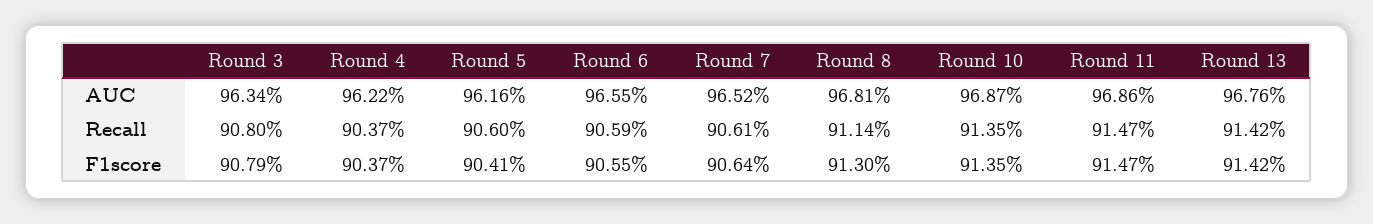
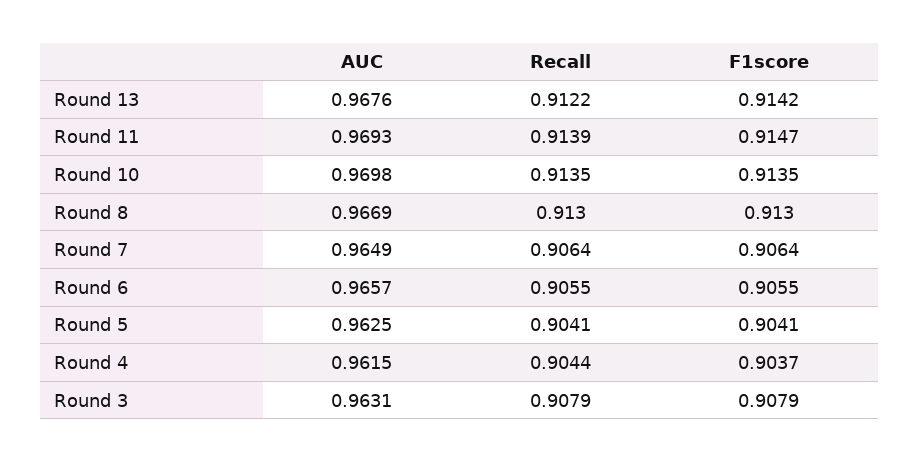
Round 3, AUC: 0.9634 -> 0.9631
Round 4, AUC: 0.9622 -> 0.9615
Round 5, AUC: 0.9616 -> 0.9625
Round 6, AUC: 0.9655 -> 0.9657
Round 7, AUC: 0.9652 -> 0.9649
Round 8, AUC: 0.9681 -> 0.9669
Round 10, AUC: 0.9687 -> 0.9698
Round 11, AUC: 0.9686 -> 0.9693
Round 3, Recall: 0.908 -> 0.9079
Round 4, Recall: 0.9037 -> 0.9044
Round 5, Recall: 0.906 -> 0.9041
Round 6, Recall: 0.9059 -> 0.9055
Round 7, Recall: 0.9061 -> 0.9064
Round 8, Recall: 0.9114 -> 0.913
Round 11, Recall: 0.9147 -> 0.9139
Round 13, Recall: 0.9142 -> 0.9122

